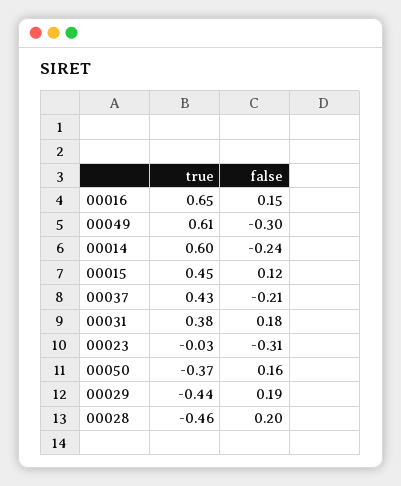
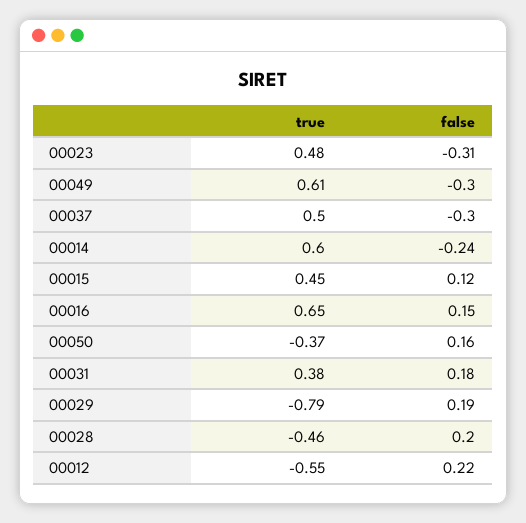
true, 00037: 0.43 -> 0.5
false, 00037: -0.21 -> -0.3
true, 00023: -0.03 -> 0.48
true, 00029: -0.44 -> -0.79
true, 00012: none -> -0.55
false, 00012: none -> 0.22

